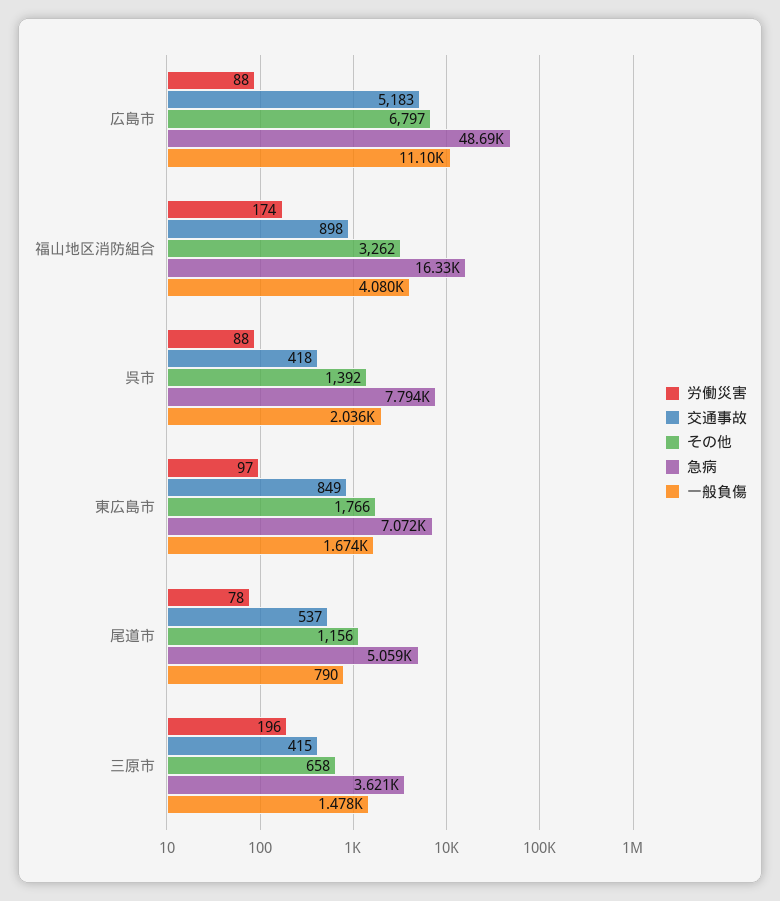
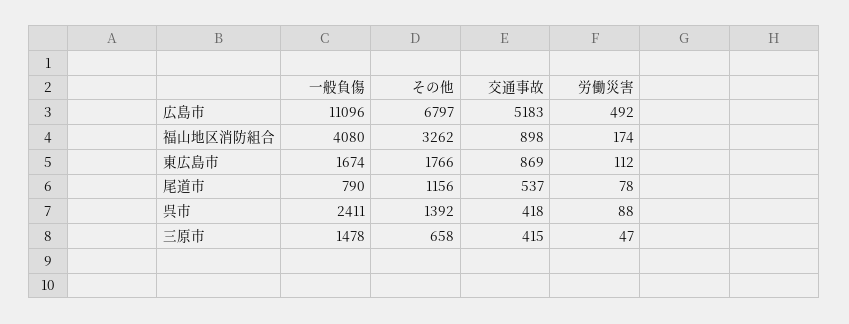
労働災害, 広島市: 88 -> 492
急病, 広島市: 48690 -> none
急病, 福山地区消防組合: 16330 -> none
急病, 呉市: 7794 -> none
一般負傷, 呉市: 2036 -> 2411
労働災害, 東広島市: 97 -> 112
交通事故, 東広島市: 849 -> 869
急病, 東広島市: 7072 -> none
急病, 尾道市: 5059 -> none
労働災害, 三原市: 196 -> 47
急病, 三原市: 3621 -> none

